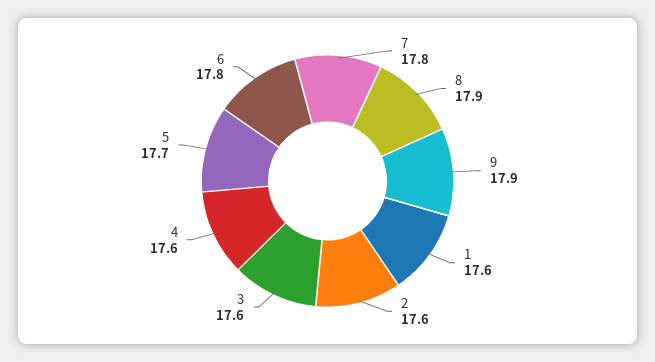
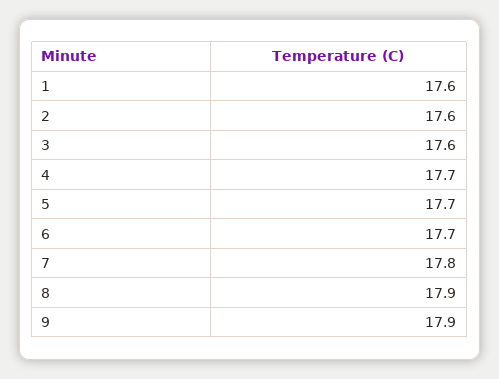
4: 17.6 -> 17.7
6: 17.8 -> 17.7

